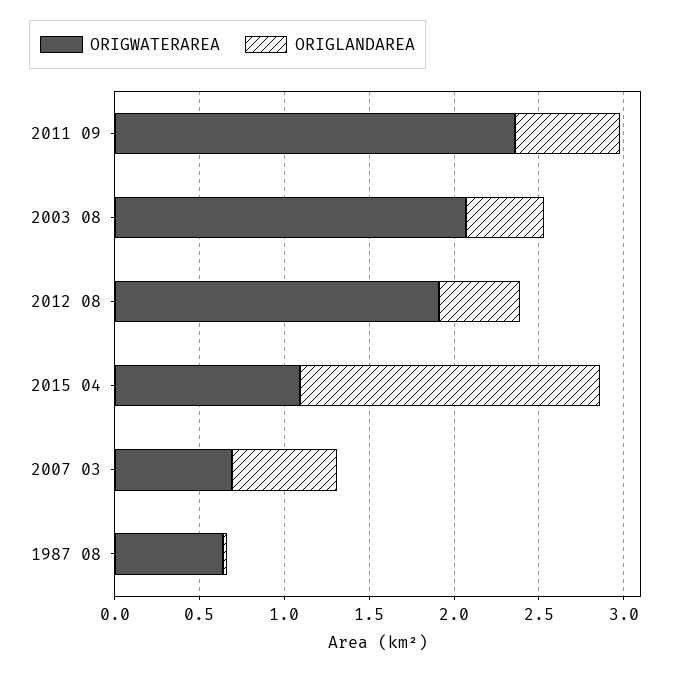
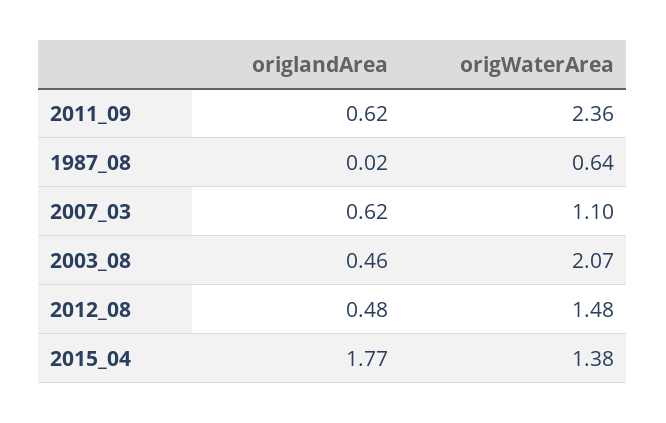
ORIGWATERAREA, 2012 08: 1.9 -> 1.48
ORIGWATERAREA, 2015 04: 1.1 -> 1.38
ORIGWATERAREA, 2007 03: 0.7 -> 1.1

